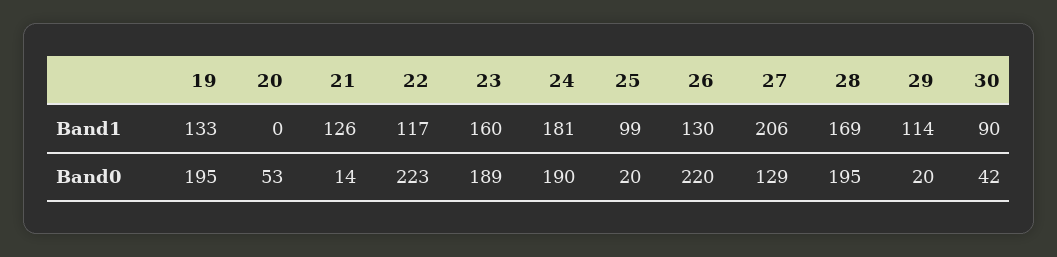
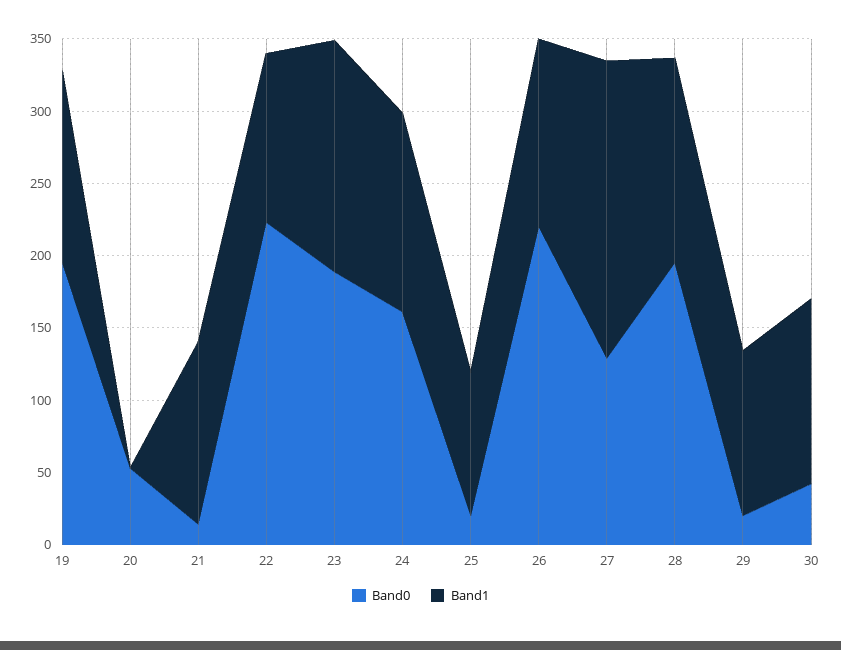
Band1, 24: 181 -> 140
Band1, 28: 169 -> 140
Band1, 30: 90 -> 130
Band0, 24: 190 -> 160

